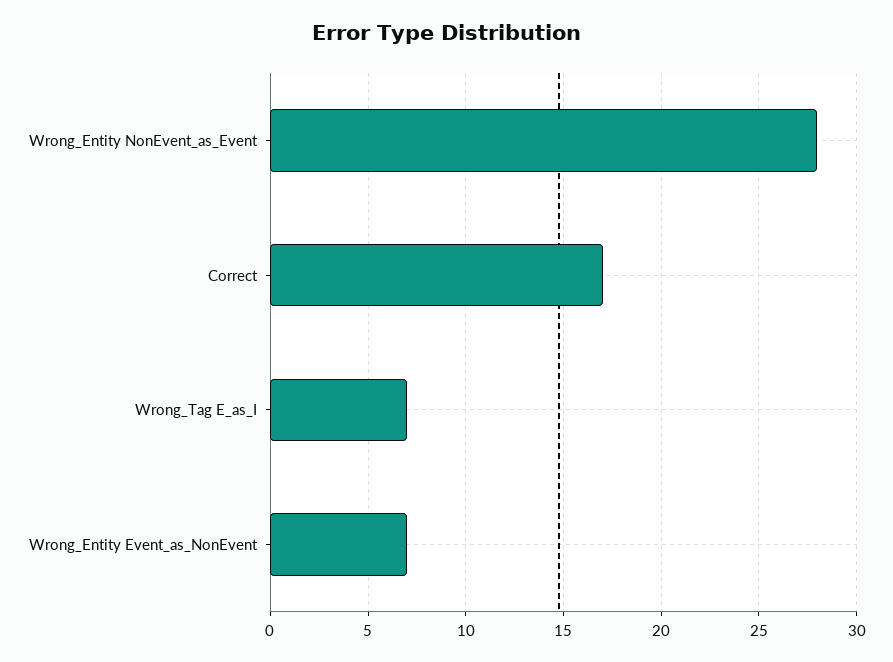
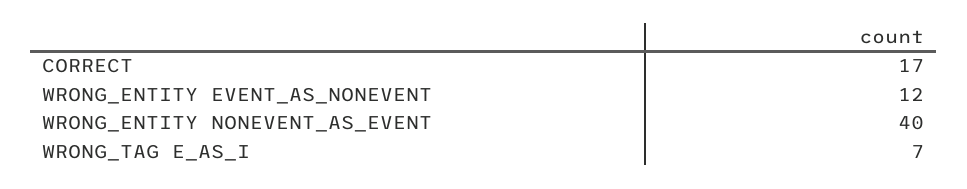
Wrong_Entity NonEvent_as_Event: 28 -> 40
Wrong_Entity Event_as_NonEvent: 7 -> 12

